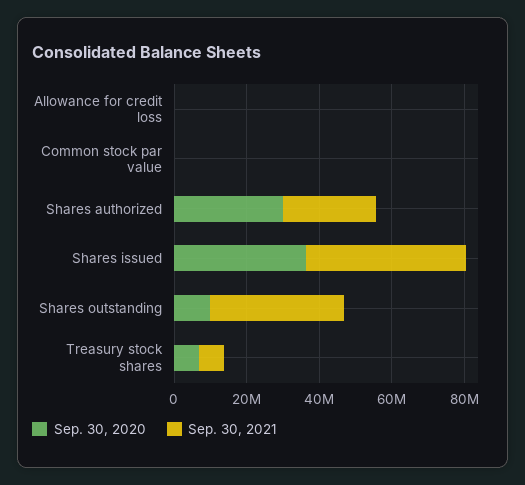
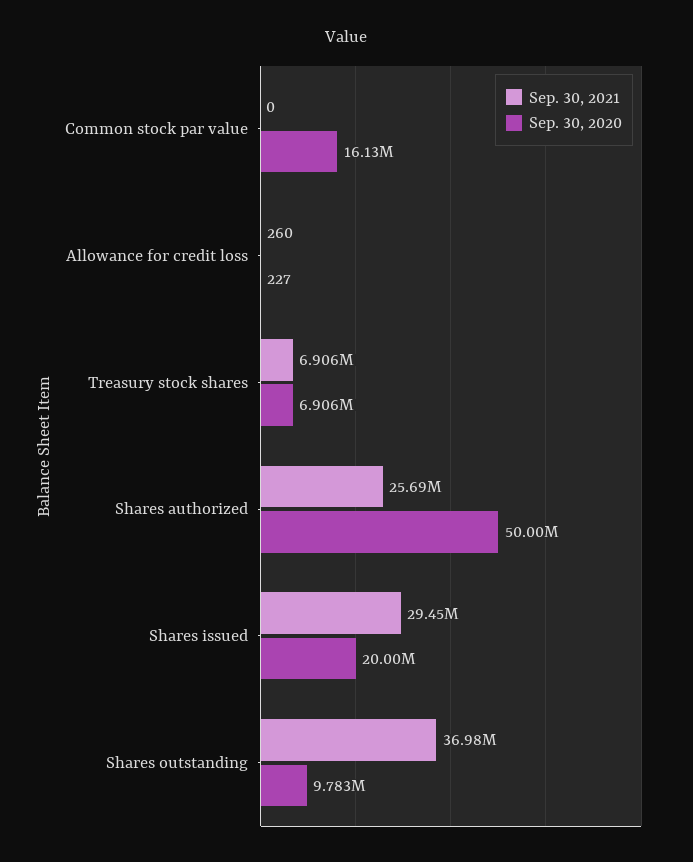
Sep. 30, 2020, Common stock par value: 0 -> 16130000
Sep. 30, 2020, Shares authorized: 30000000 -> 50000000
Sep. 30, 2020, Shares issued: 35000000 -> 20000000
Sep. 30, 2021, Shares issued: 45000000 -> 29450000

